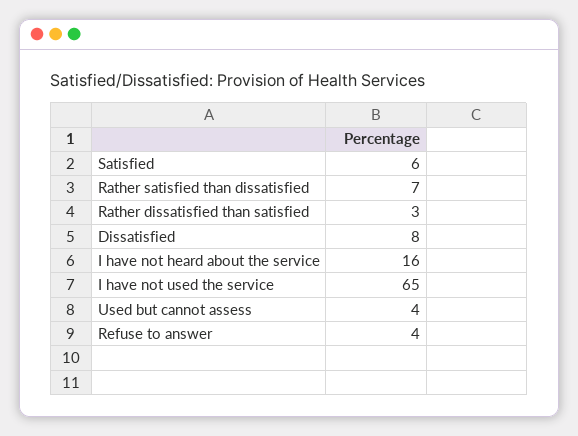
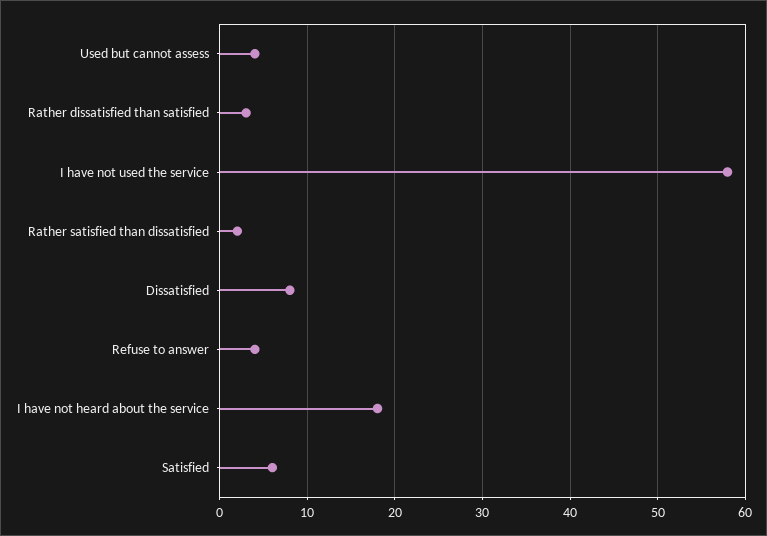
Rather satisfied than dissatisfied: 7 -> 2
I have not heard about the service: 16 -> 18
I have not used the service: 65 -> 58

